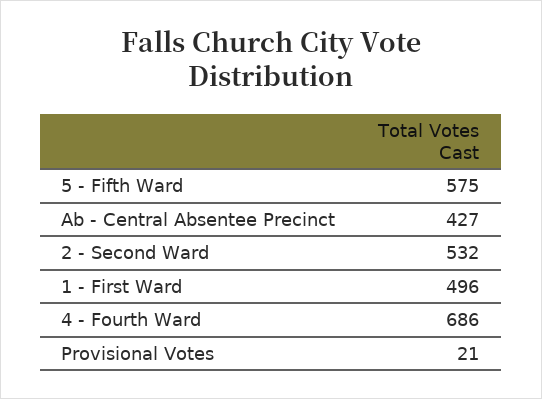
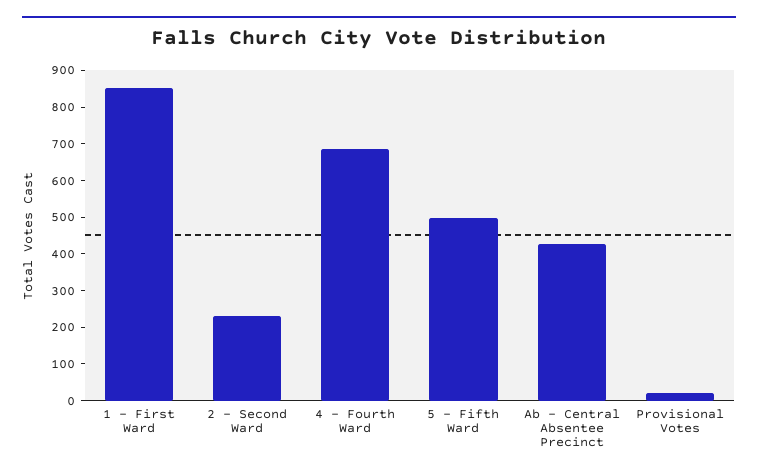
5 - Fifth Ward: 575 -> 500
2 - Second Ward: 532 -> 225
1 - First Ward: 496 -> 850

